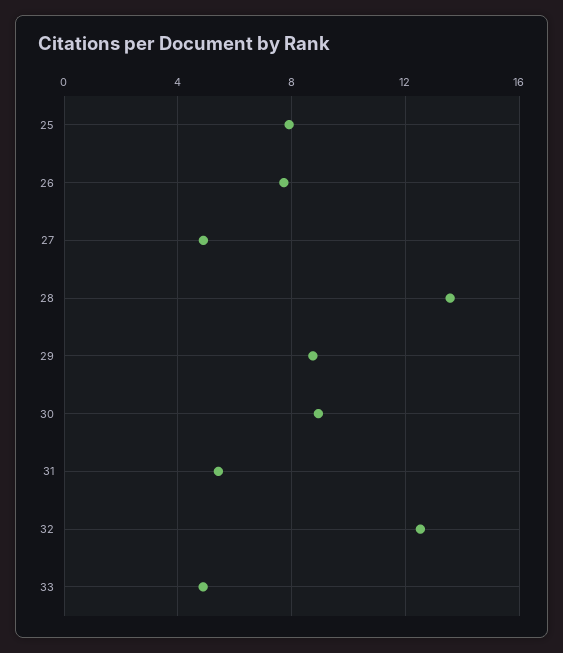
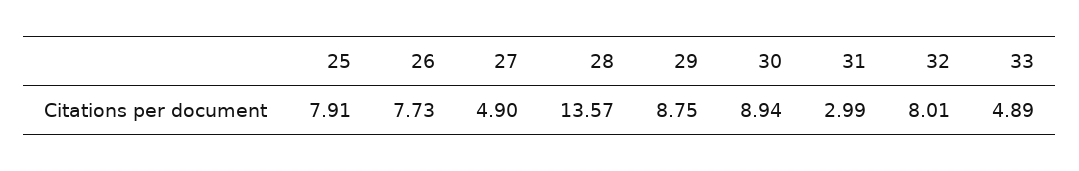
31: 5.5 -> 2.99
32: 12.5 -> 8.01

